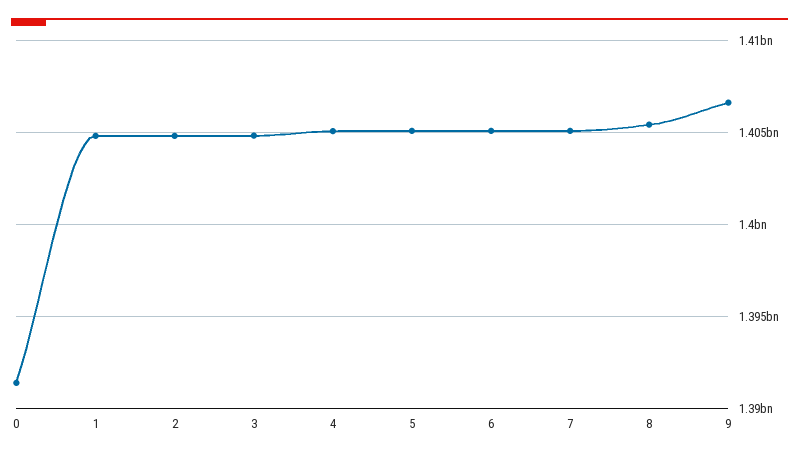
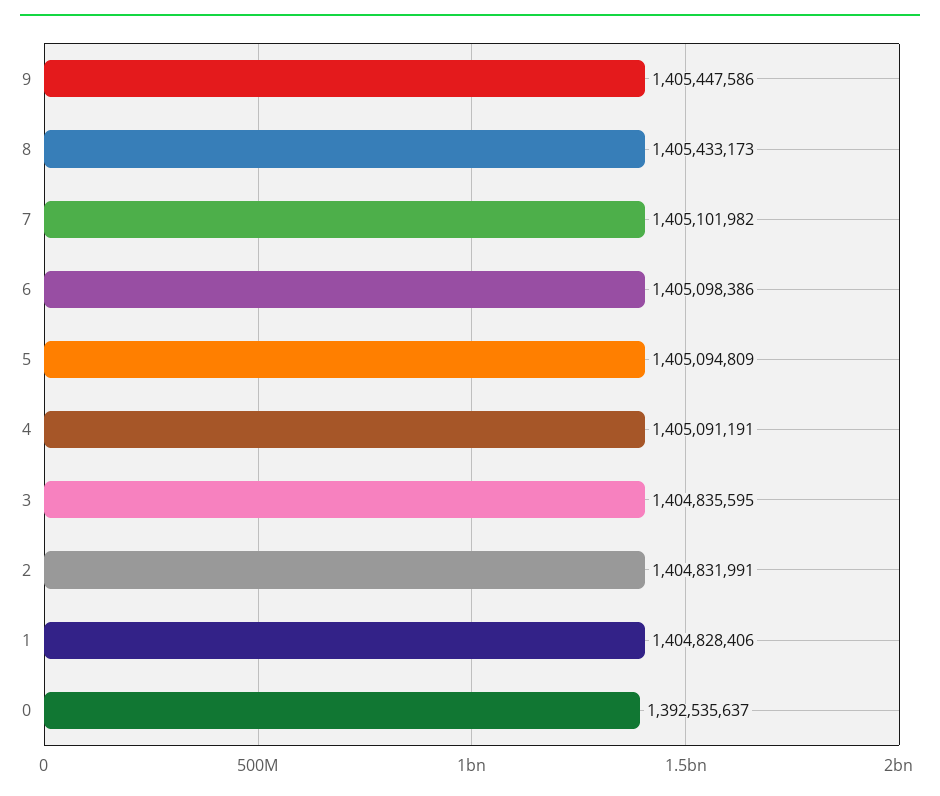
0: 1391500000 -> 1392535637
9: 1406500000 -> 1405447586

